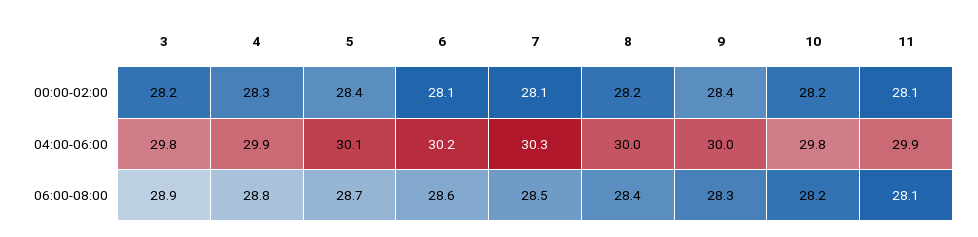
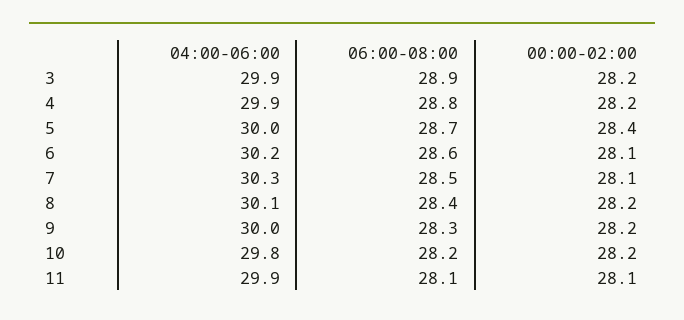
4, 00:00-02:00: 28.3 -> 28.2
9, 00:00-02:00: 28.4 -> 28.2
3, 04:00-06:00: 29.8 -> 29.9
5, 04:00-06:00: 30.1 -> 30
8, 04:00-06:00: 30 -> 30.1

